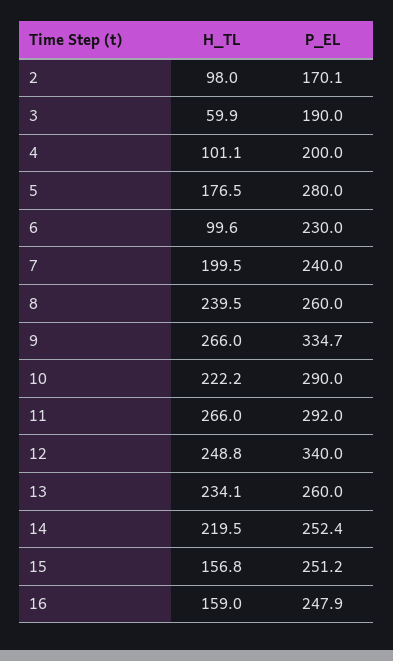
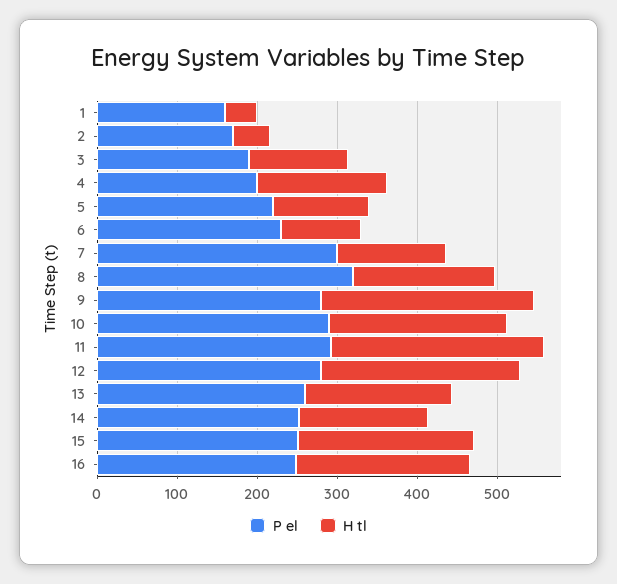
H_TL, 2: 98 -> 40
H_TL, 3: 59.9 -> 120
H_TL, 4: 101.1 -> 160
H_TL, 5: 176.5 -> 120
P_EL, 5: 280 -> 220
H_TL, 7: 199.5 -> 140
P_EL, 7: 240 -> 300
H_TL, 8: 239.5 -> 180
P_EL, 8: 260 -> 320
P_EL, 9: 334.7 -> 280
P_EL, 12: 340 -> 280
H_TL, 13: 234.1 -> 180
H_TL, 14: 219.5 -> 160
H_TL, 15: 156.8 -> 220
H_TL, 16: 159 -> 220
P_EL, 1: none -> 160
H_TL, 1: none -> 40

